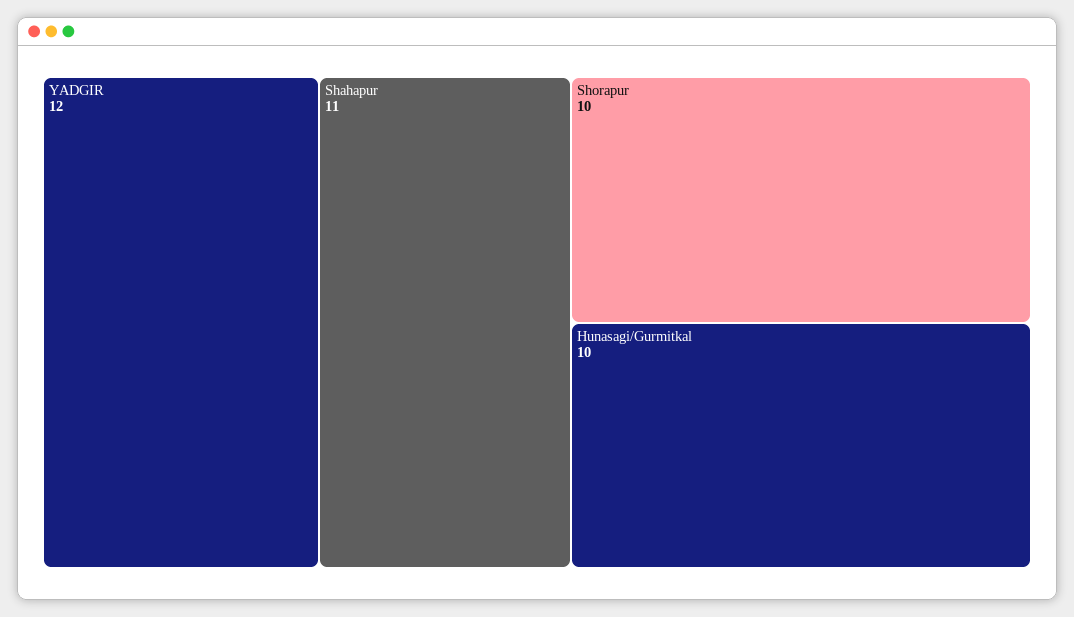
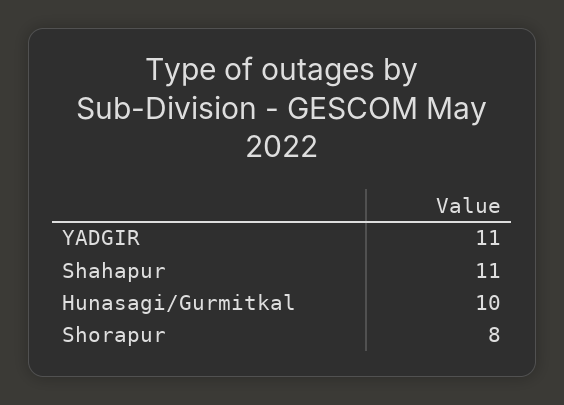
YADGIR: 12 -> 11
Shorapur: 10 -> 8

